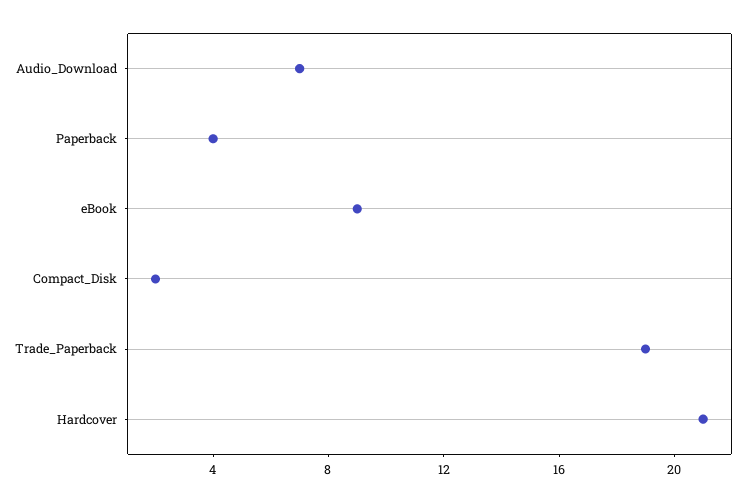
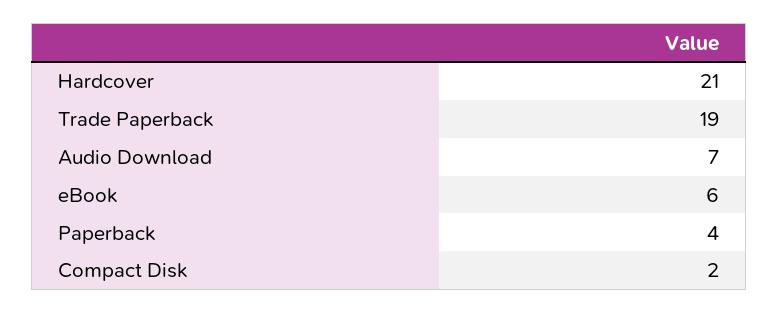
eBook: 9 -> 6

